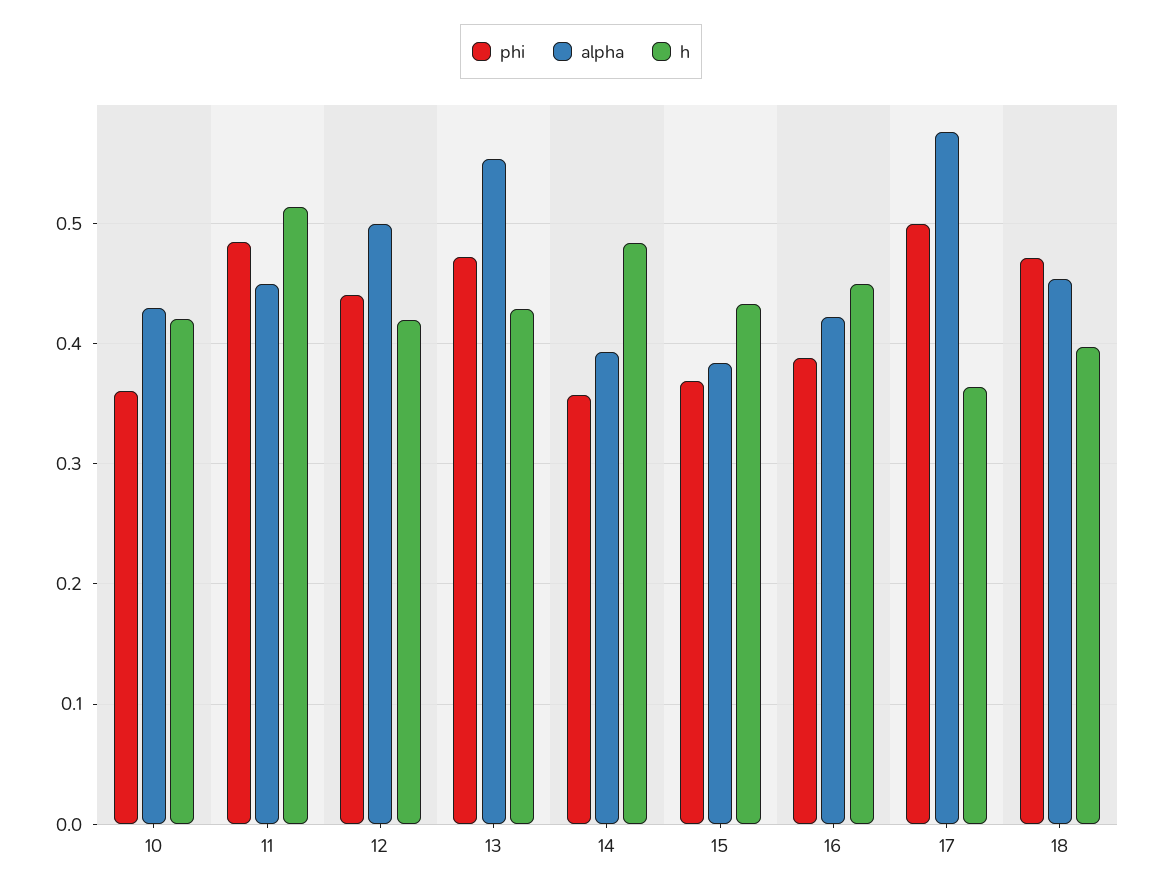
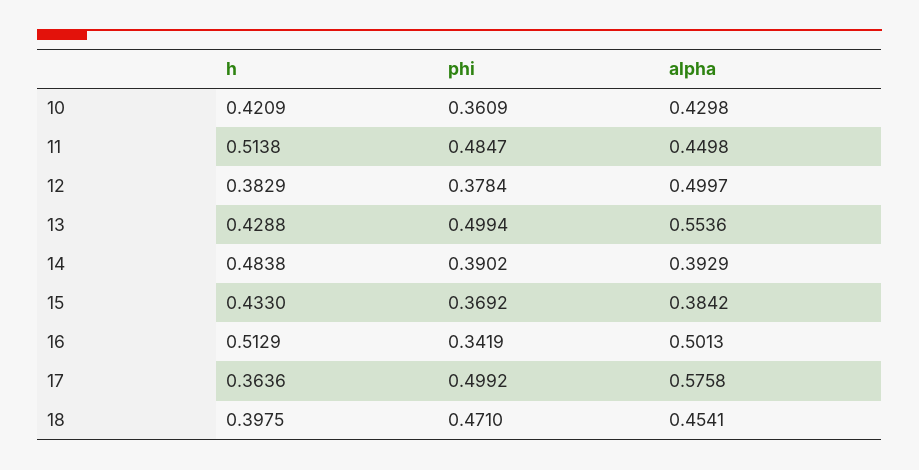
phi, 12: 0.44 -> 0.3784
h, 12: 0.42 -> 0.3829
phi, 13: 0.47 -> 0.4994
phi, 14: 0.36 -> 0.3902
phi, 16: 0.39 -> 0.3419
alpha, 16: 0.42 -> 0.5013
h, 16: 0.45 -> 0.5129

